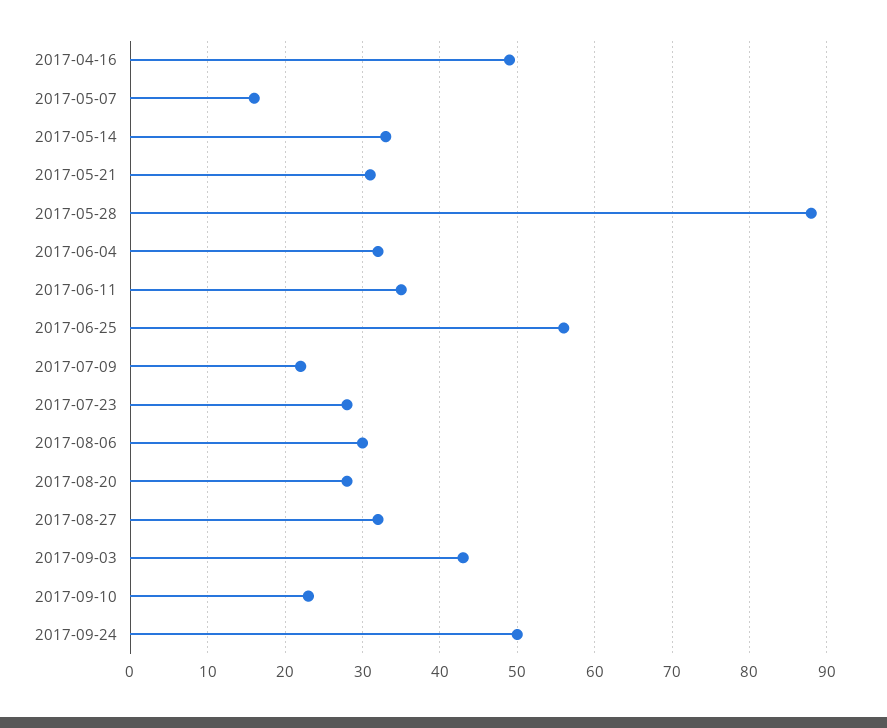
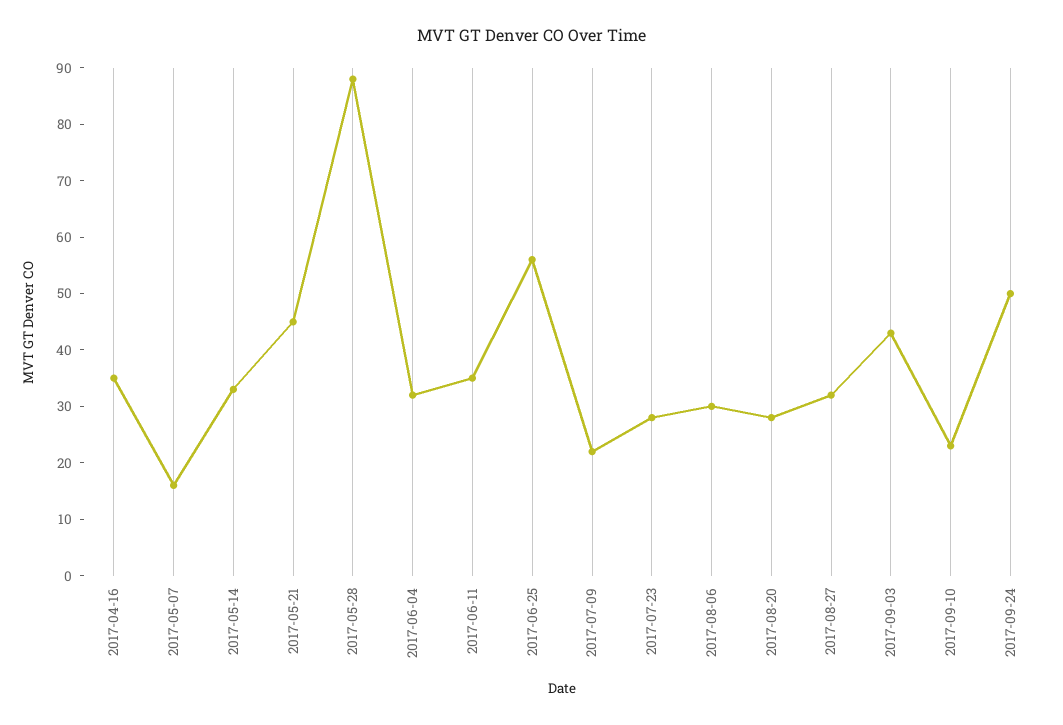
2017-04-16: 49 -> 35
2017-05-21: 31 -> 45

